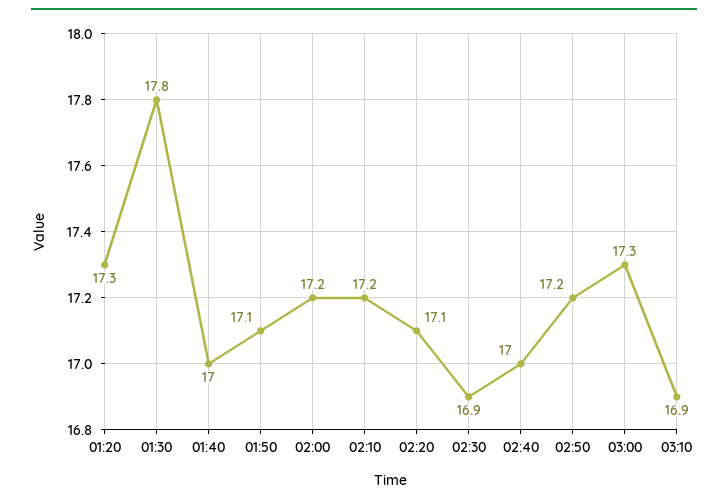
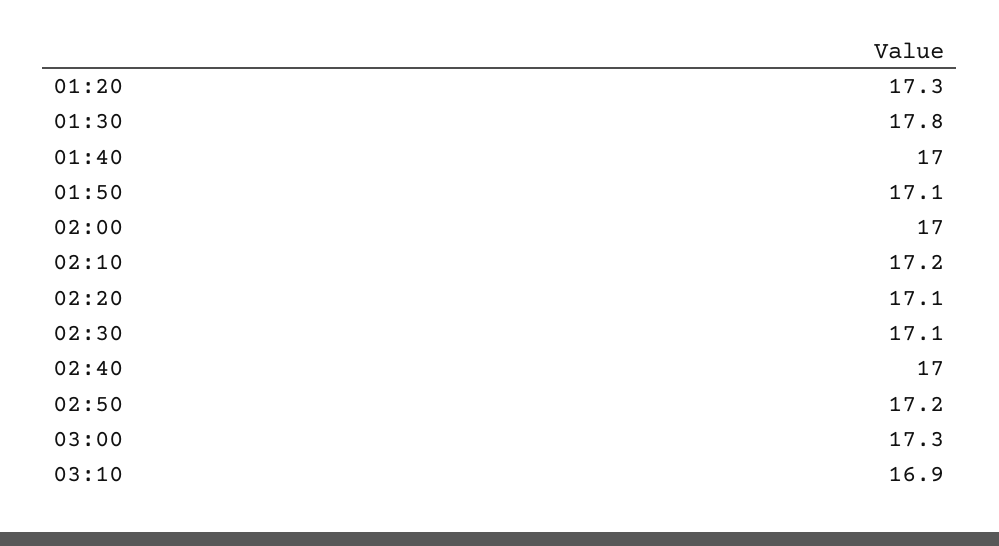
02:00: 17.2 -> 17
02:30: 16.9 -> 17.1

